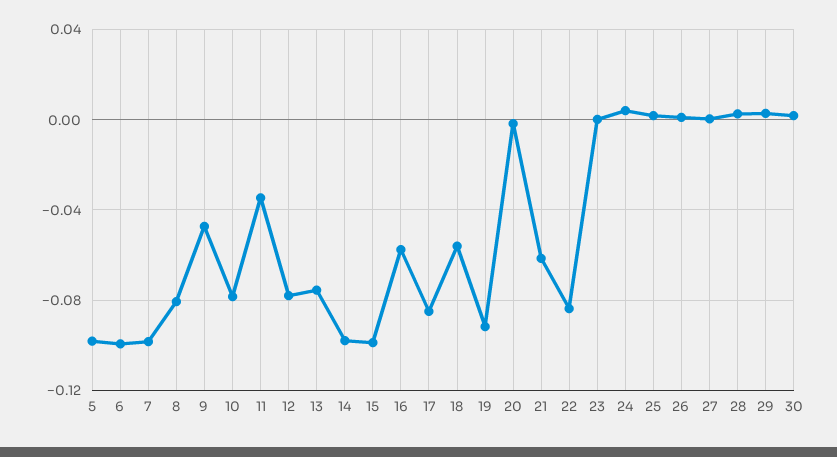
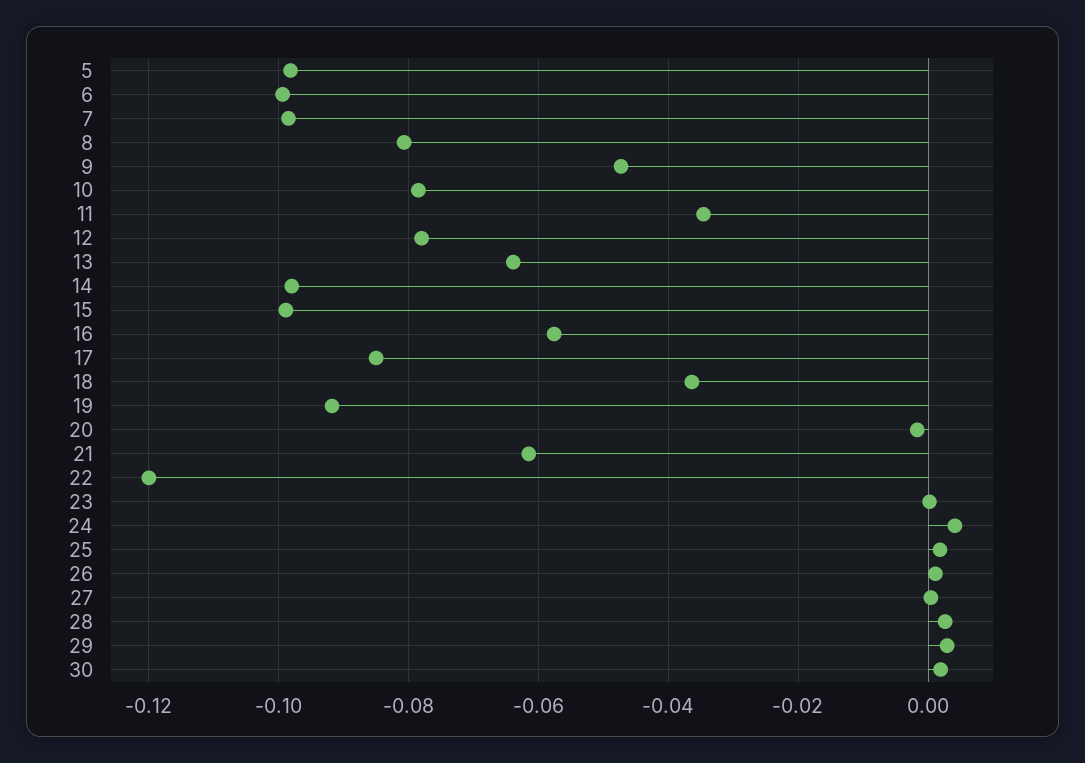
13: -0.075 -> -0.064
18: -0.055 -> -0.036
22: -0.085 -> -0.12

